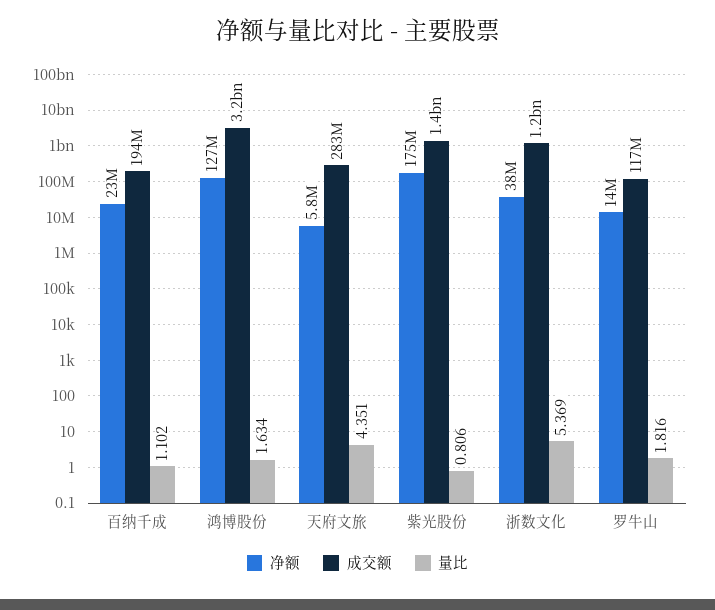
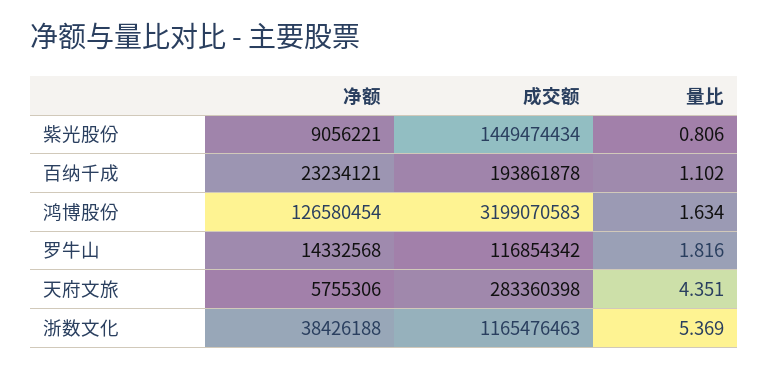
净额, 紫光股份: 175000000 -> 9056221

